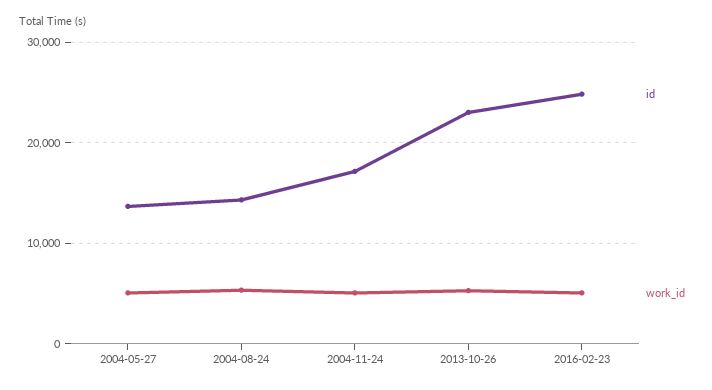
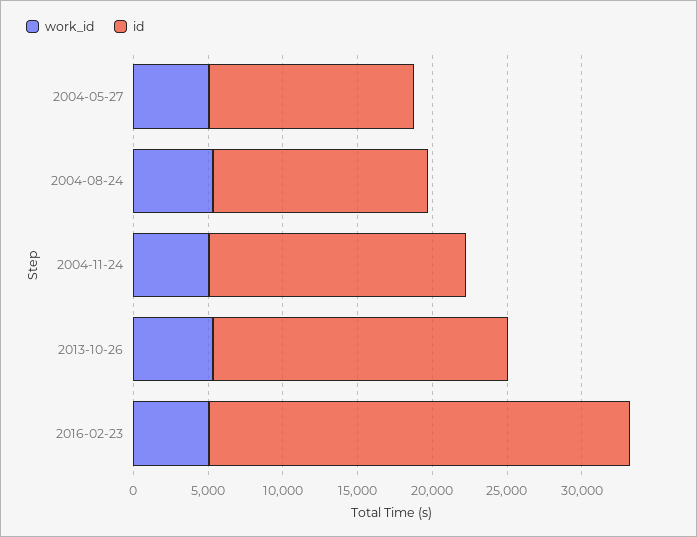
id, 2013-10-26: 23000 -> 20000
id, 2016-02-23: 25000 -> 28000

